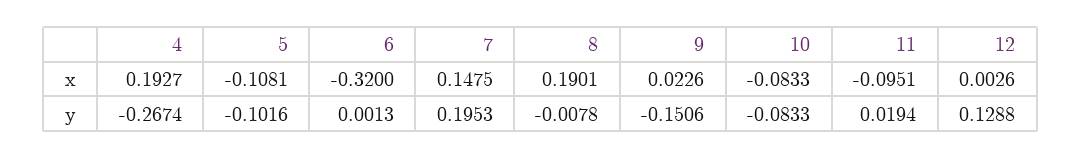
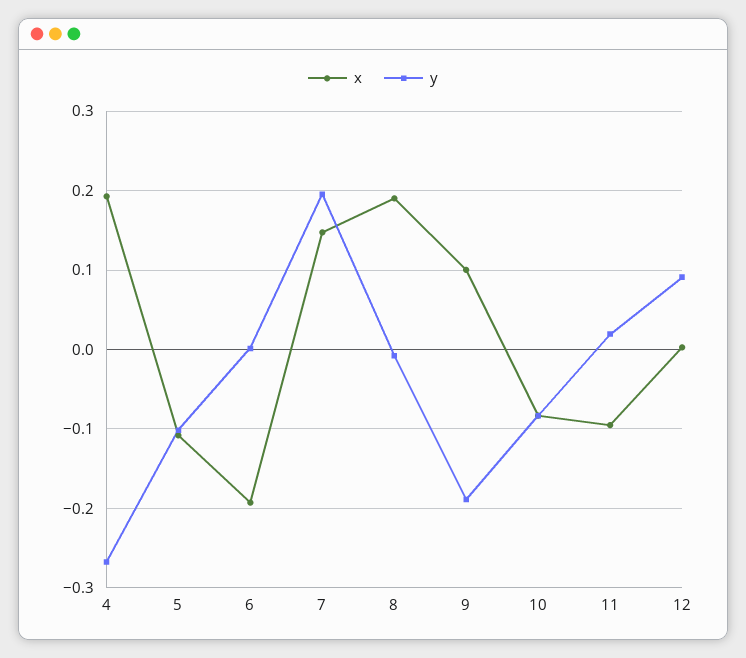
x, 6: -0.32 -> -0.19
x, 9: 0.0226 -> 0.1
y, 9: -0.1506 -> -0.19
y, 12: 0.1288 -> 0.09

